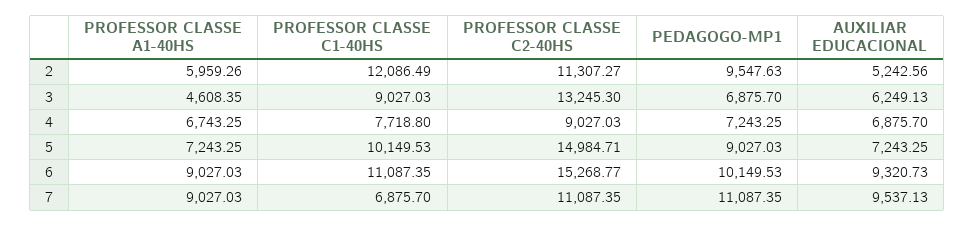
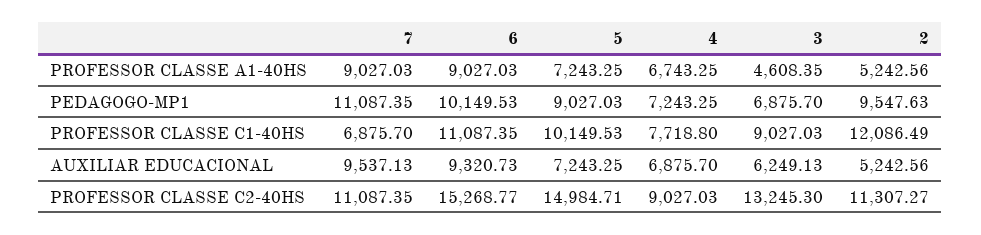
PROFESSOR CLASSE A1-40HS, 2: 5959.26 -> 5242.56

